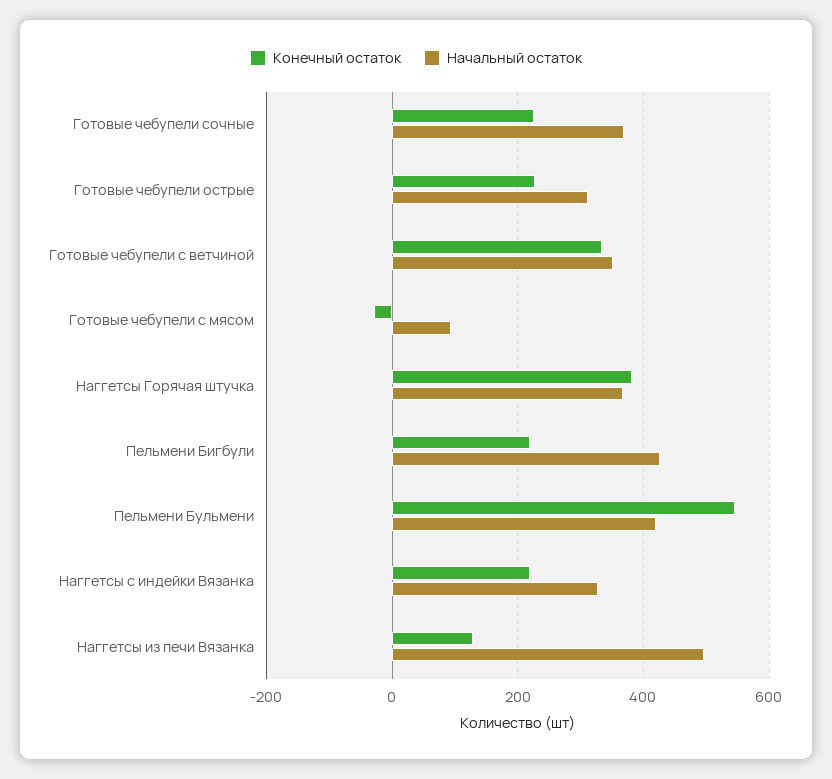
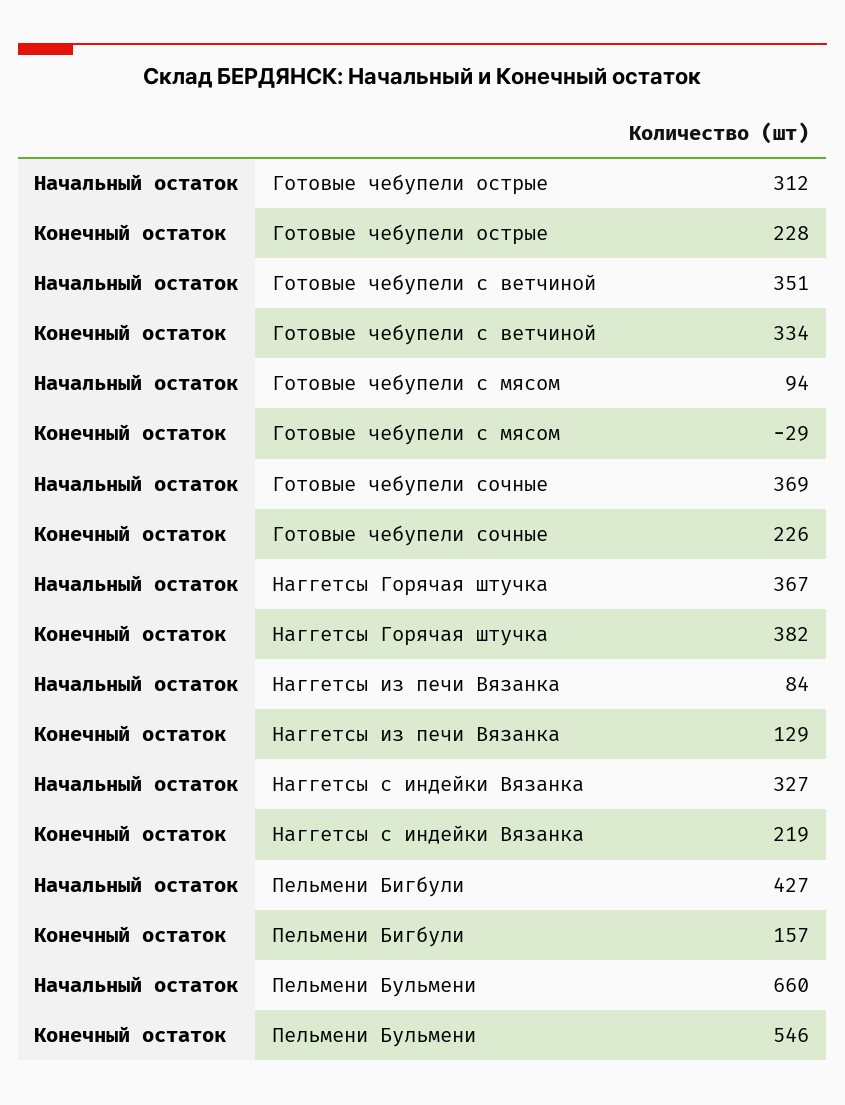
Конечный остаток, Пельмени Бигбули: 220 -> 157
Начальный остаток, Пельмени Бульмени: 420 -> 660
Начальный остаток, Наггетсы из печи Вязанка: 500 -> 84

